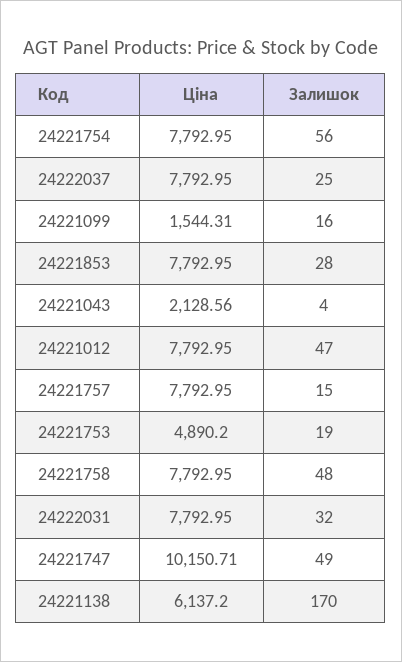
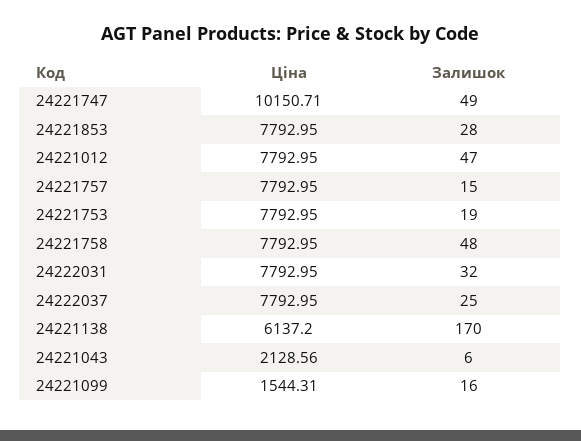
Ціна, 24221754: 7792.95 -> none
Залишок, 24221754: 56 -> none
Залишок, 24221043: 4 -> 6
Ціна, 24221753: 4890.2 -> 7792.95

